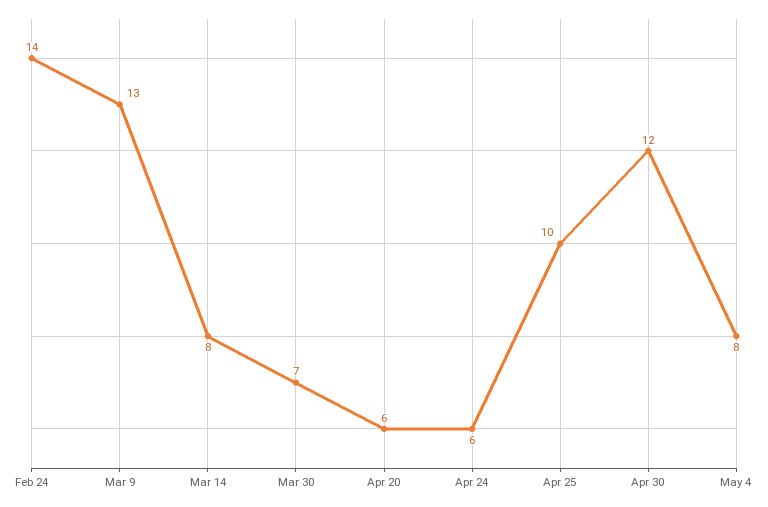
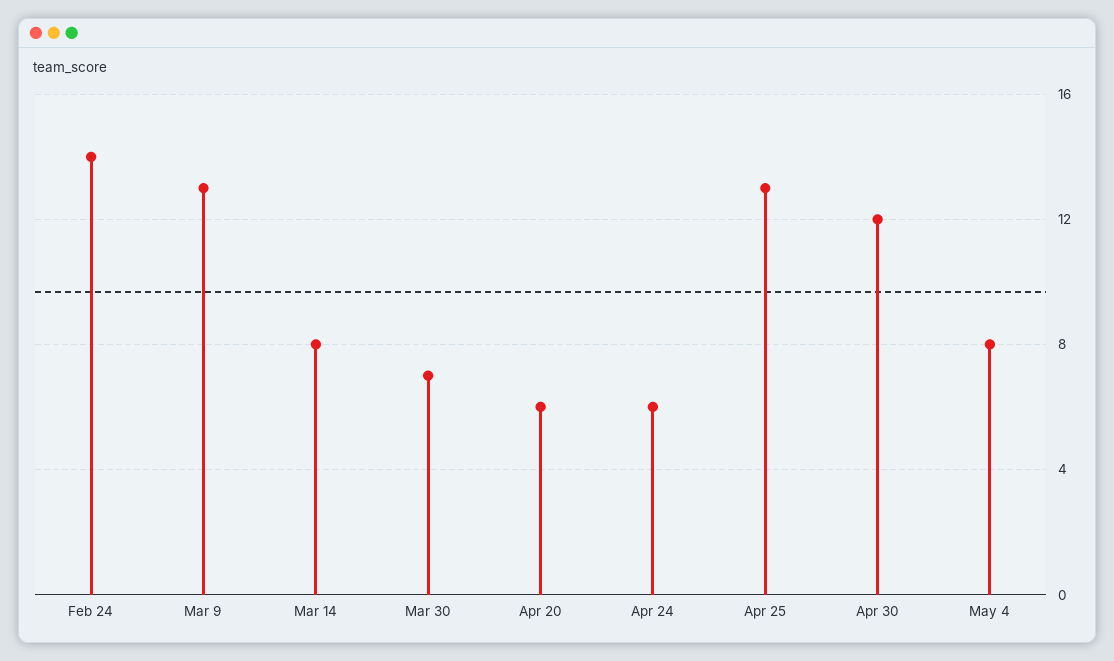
Apr 25: 10 -> 13

